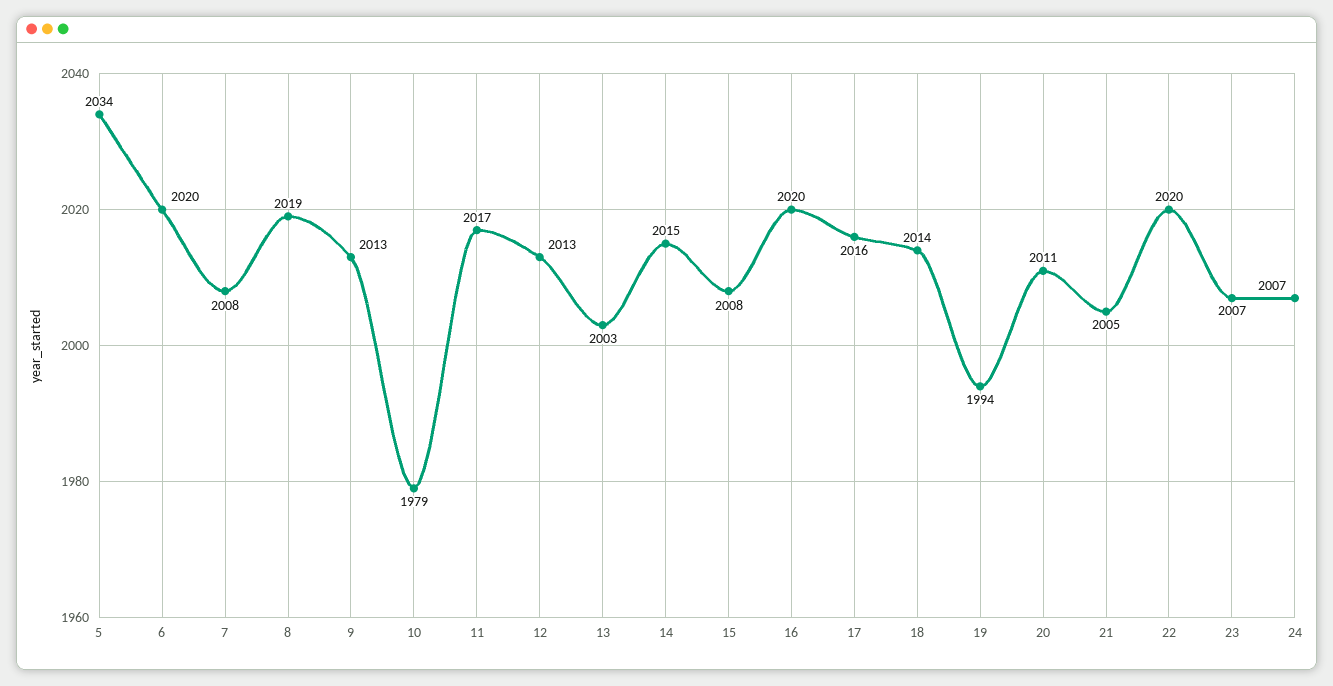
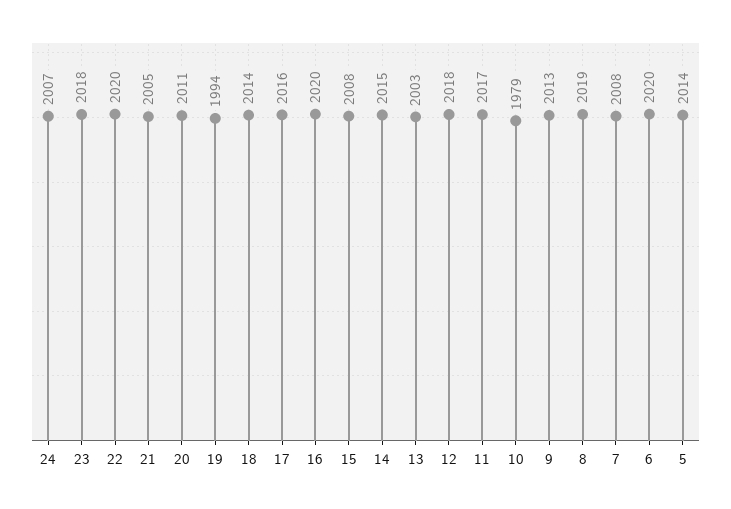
5: 2034 -> 2014
12: 2013 -> 2018
23: 2007 -> 2018

